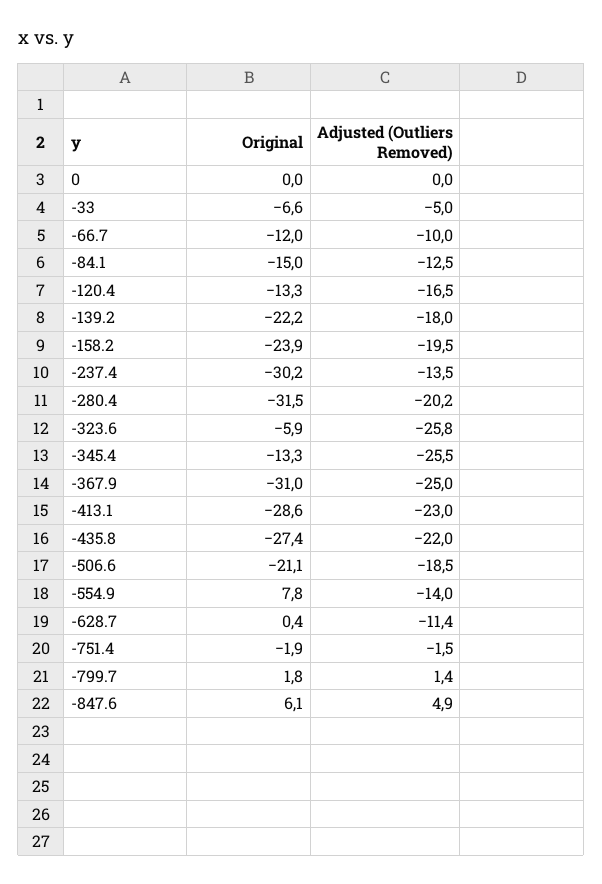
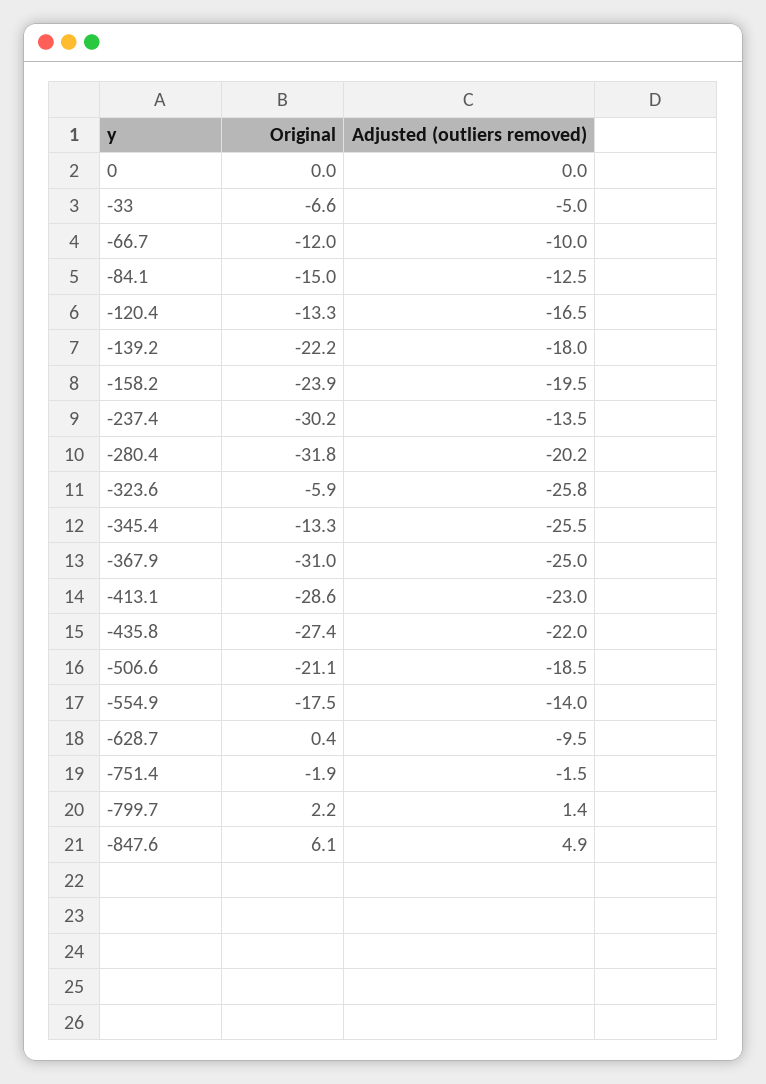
Original, -280.4: -31.5 -> -31.8
Original, -554.9: 7.8 -> -17.5
Adjusted (Outliers Removed), -628.7: -11.4 -> -9.5
Original, -799.7: 1.8 -> 2.2

